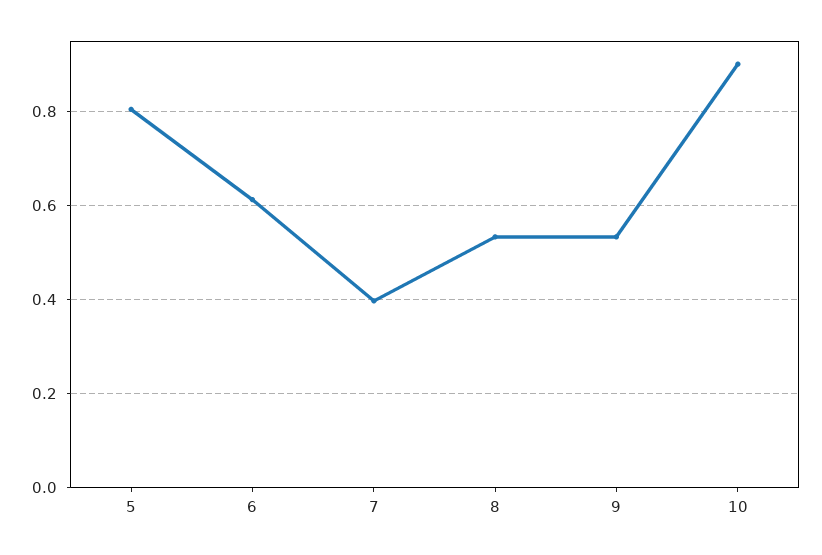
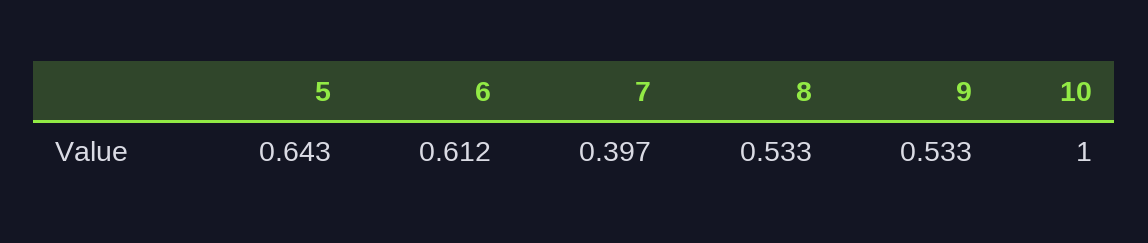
5: 0.8 -> 0.643
10: 0.9 -> 1

